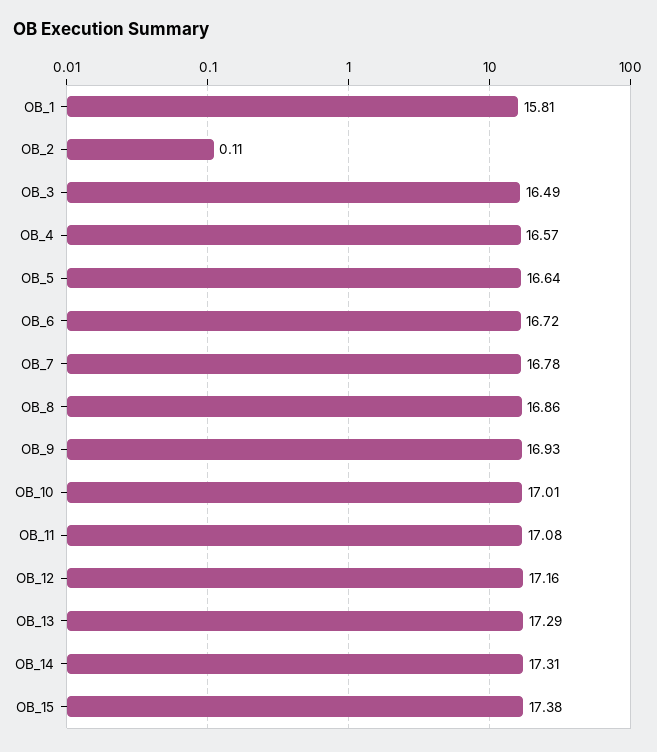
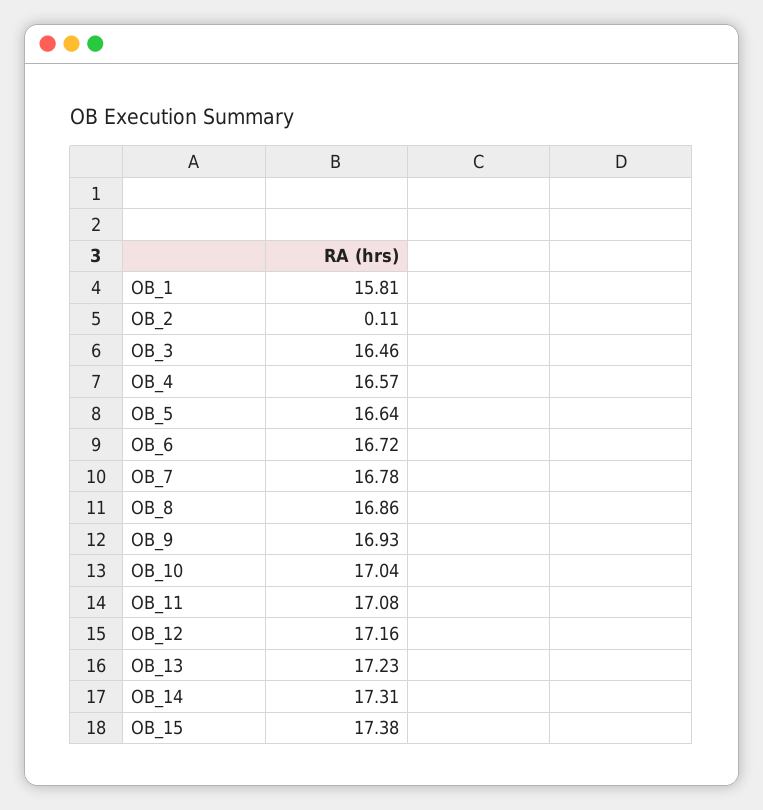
OB_3: 16.49 -> 16.46
OB_10: 17.01 -> 17.04
OB_13: 17.29 -> 17.23

